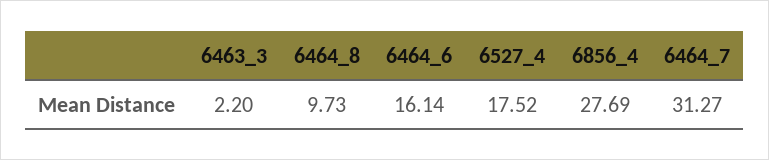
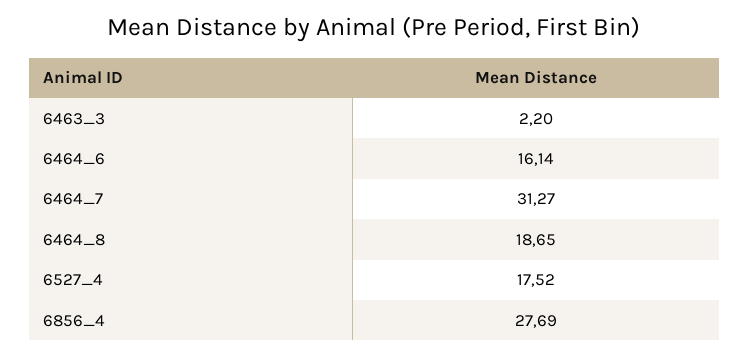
6464_8: 9.73 -> 18.65

